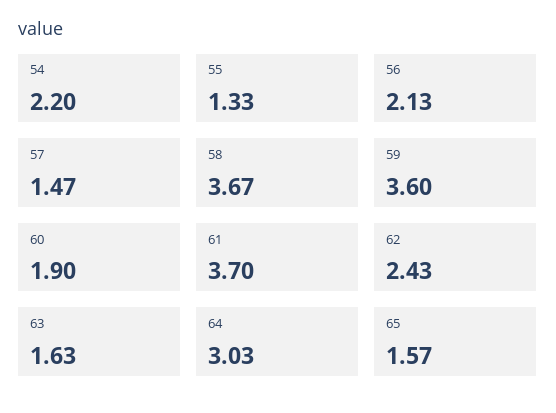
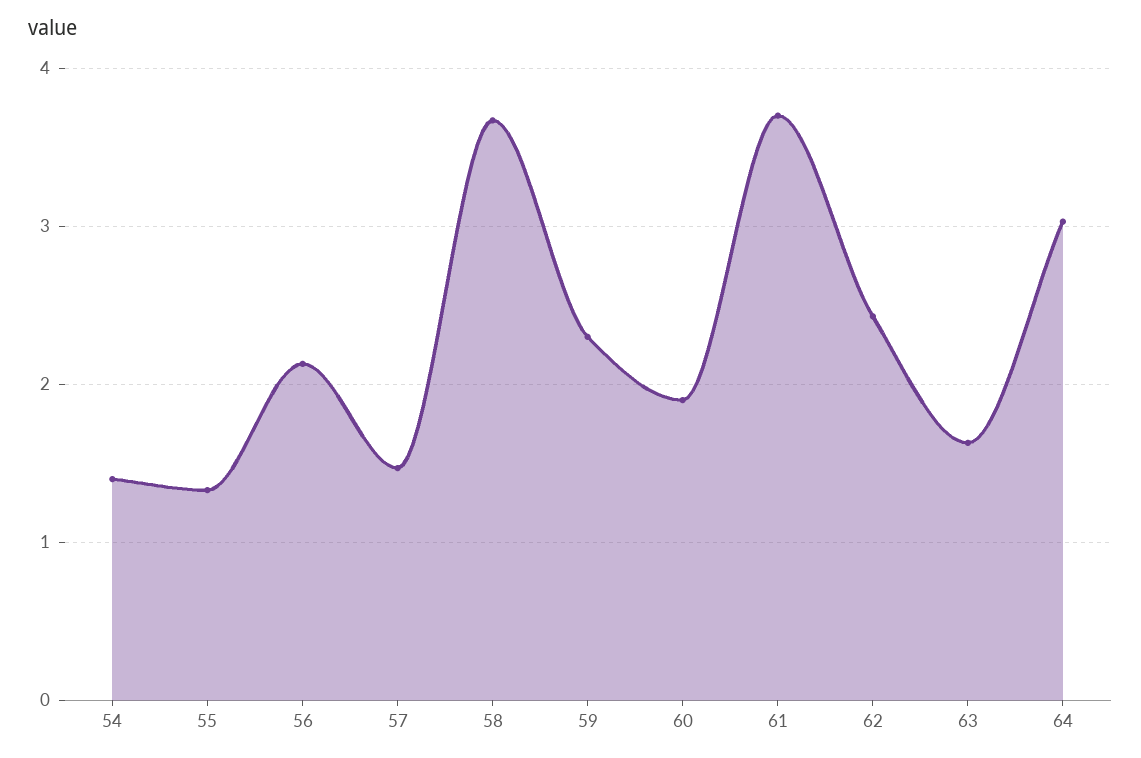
54: 2.2 -> 1.4
59: 3.6 -> 2.3
65: 1.57 -> none

